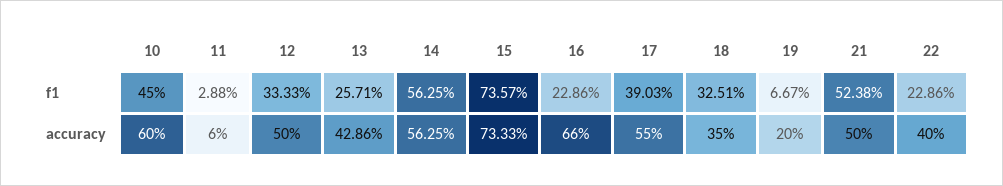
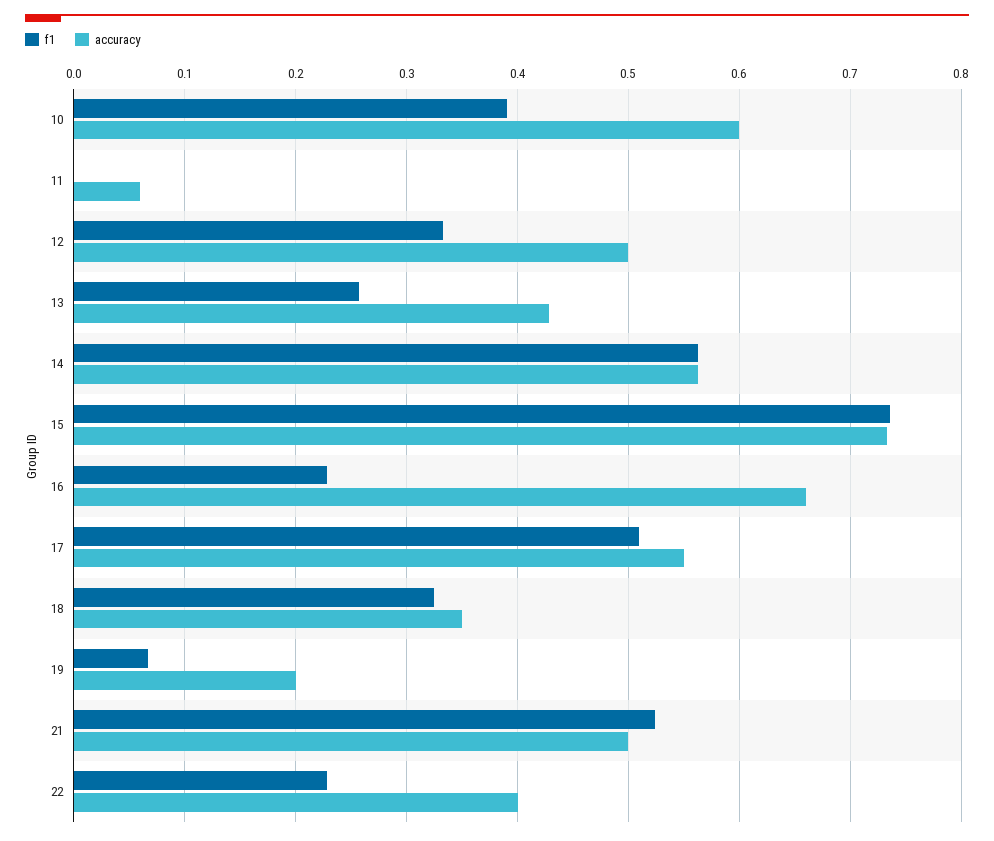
f1, 10: 0.45 -> 0.39
f1, 11: 0.0288 -> 0
f1, 17: 0.3903 -> 0.51

